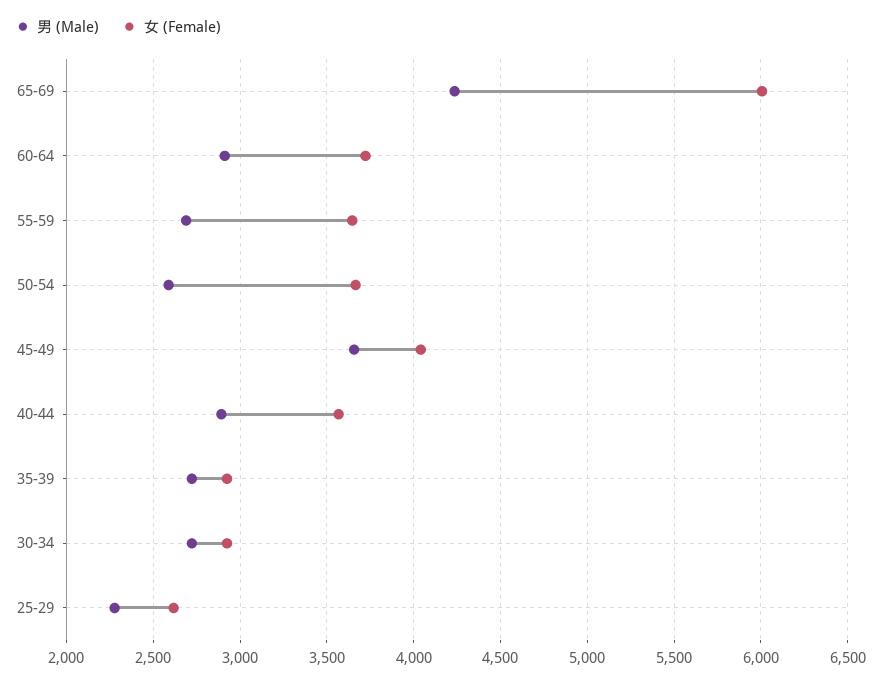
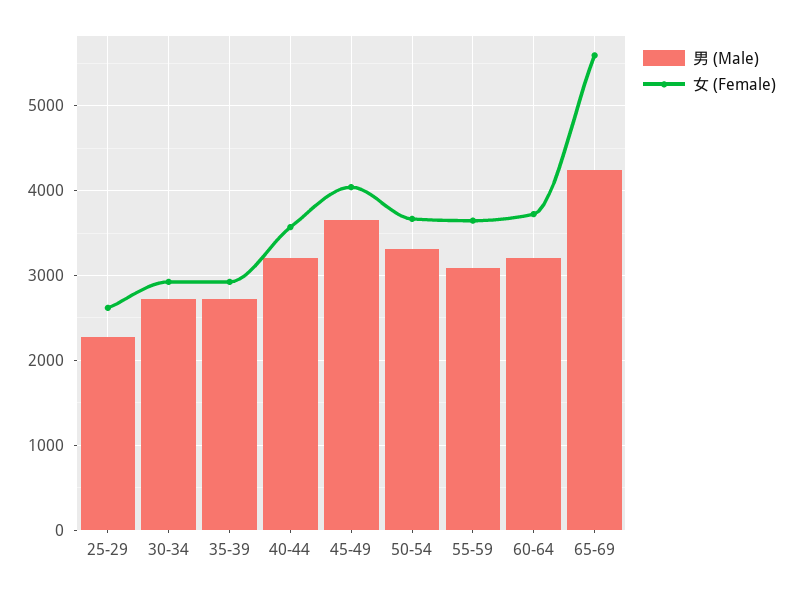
女 (Female), 65-69: 6000 -> 5600
男 (Male), 60-64: 2900 -> 3200
男 (Male), 55-59: 2700 -> 3100
男 (Male), 50-54: 2600 -> 3300
男 (Male), 40-44: 2900 -> 3200

